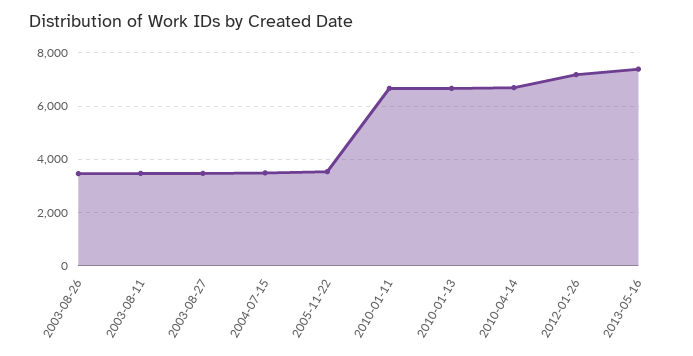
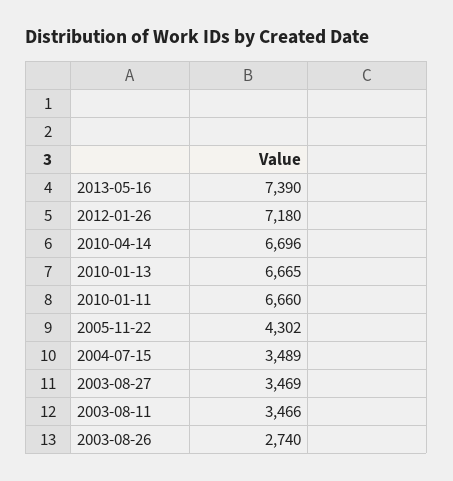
2003-08-26: 3500 -> 2740
2005-11-22: 3500 -> 4302

